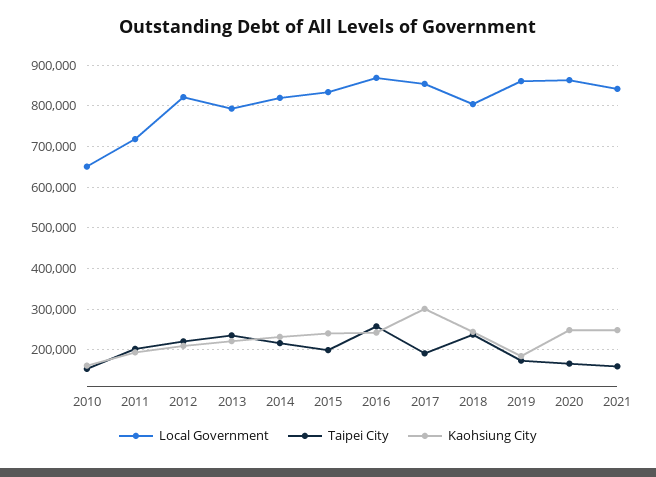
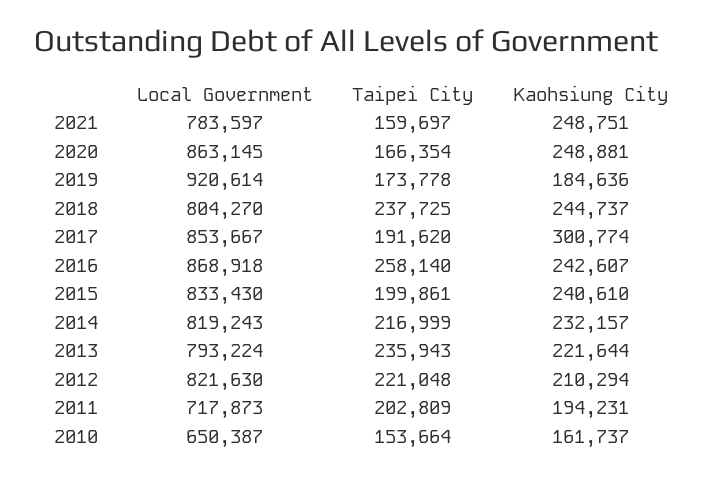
Local Government, 2019: 860000 -> 920614
Local Government, 2021: 840000 -> 783597

